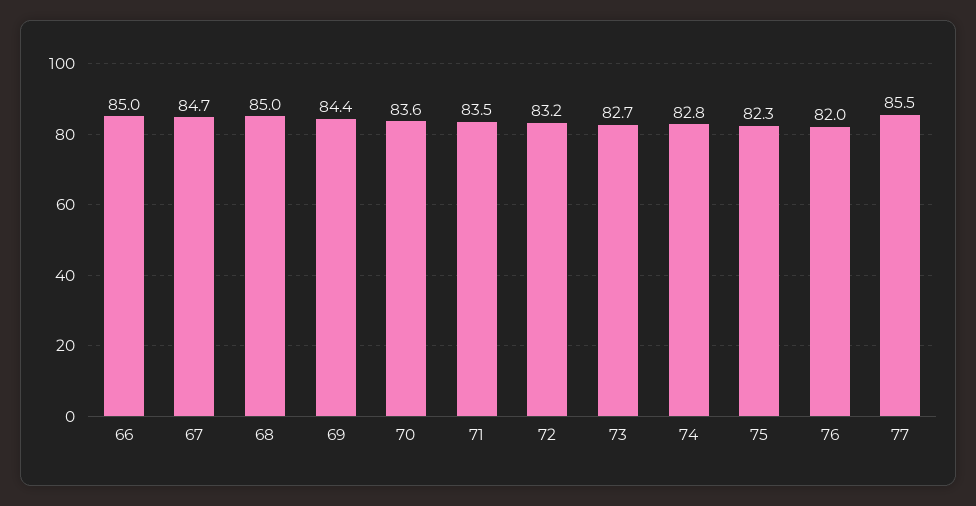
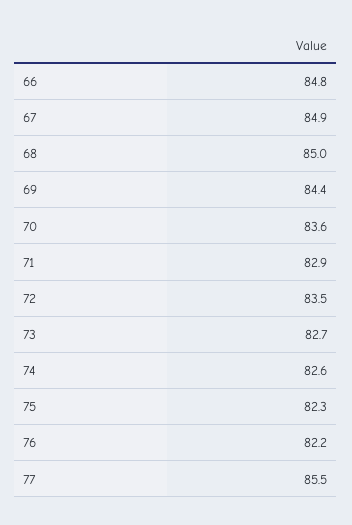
66: 85 -> 84.8
67: 84.7 -> 84.9
71: 83.5 -> 82.9
72: 83.2 -> 83.5
74: 82.8 -> 82.6
76: 82 -> 82.2

